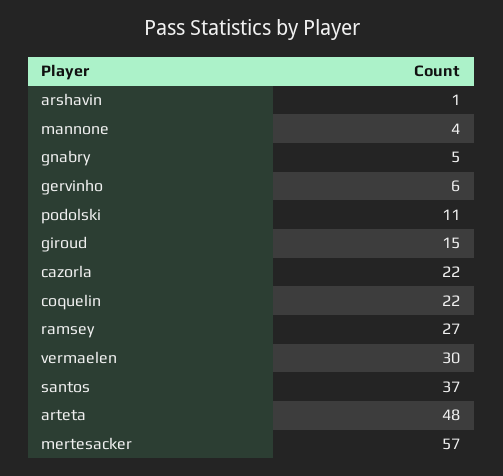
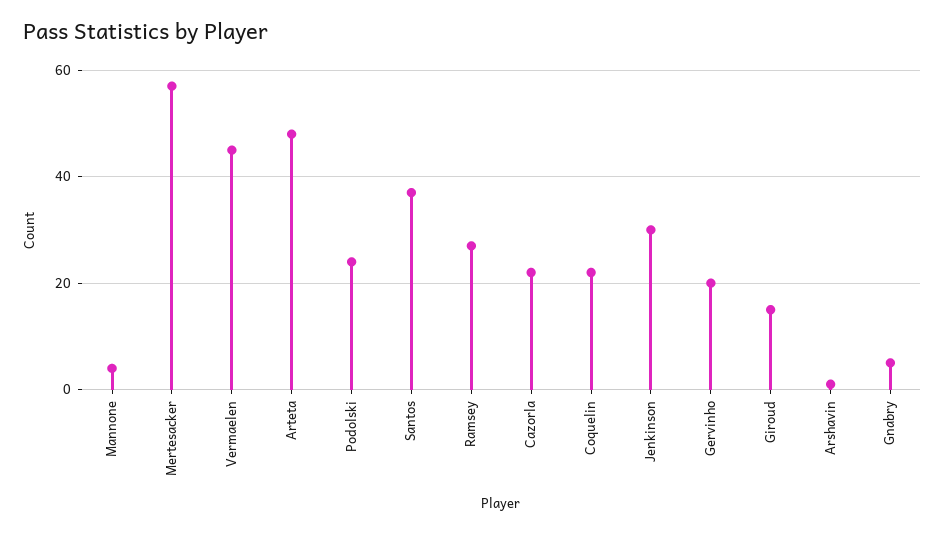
gervinho: 6 -> 20
podolski: 11 -> 25
vermaelen: 30 -> 45
Jenkinson: none -> 30

